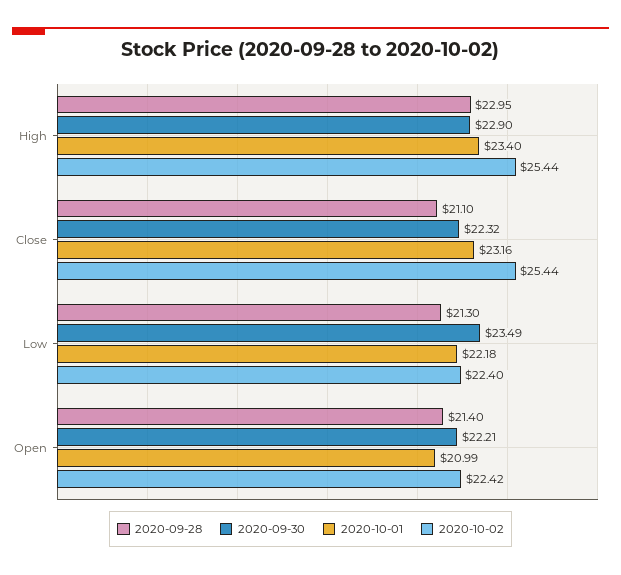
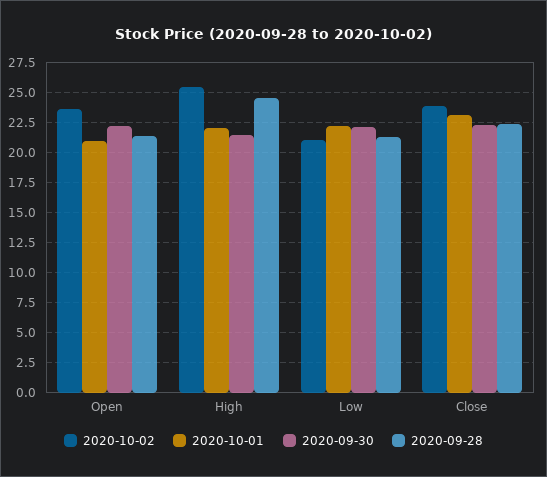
2020-09-28, High: 22.95 -> 24.5
2020-09-30, High: 22.9 -> 21.5
2020-10-01, High: 23.4 -> 22
2020-09-28, Close: 21.1 -> 22.5
2020-10-02, Close: 25.44 -> 24
2020-09-30, Low: 23.49 -> 22
2020-10-02, Low: 22.4 -> 21
2020-10-02, Open: 22.42 -> 23.5

